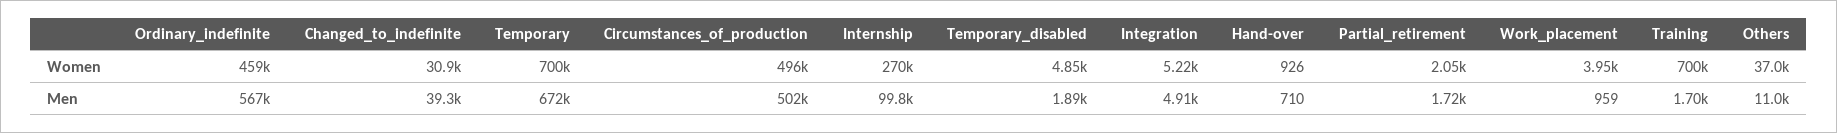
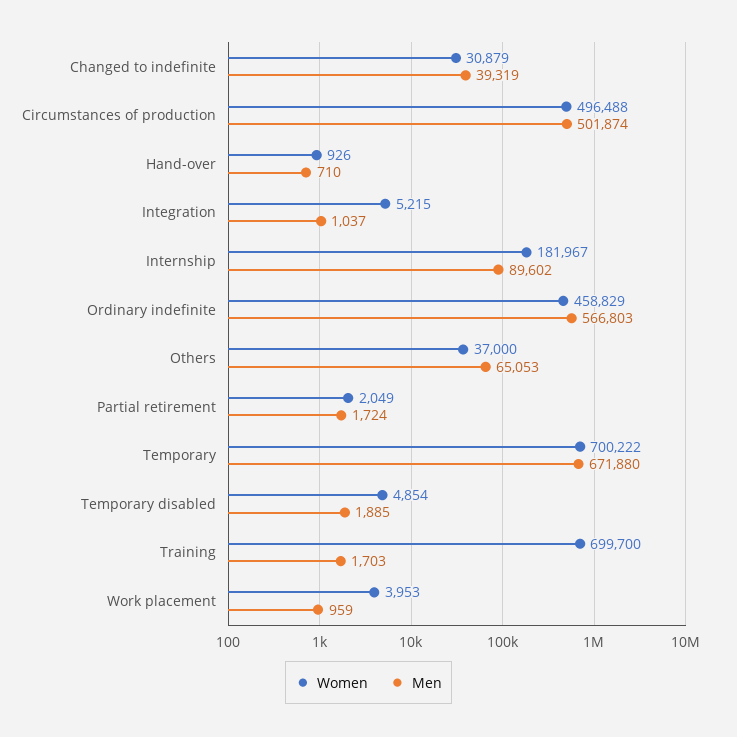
Women, Internship: 270000 -> 181967
Men, Internship: 99800 -> 89602
Men, Integration: 4910 -> 1037
Men, Others: 11000 -> 65053

